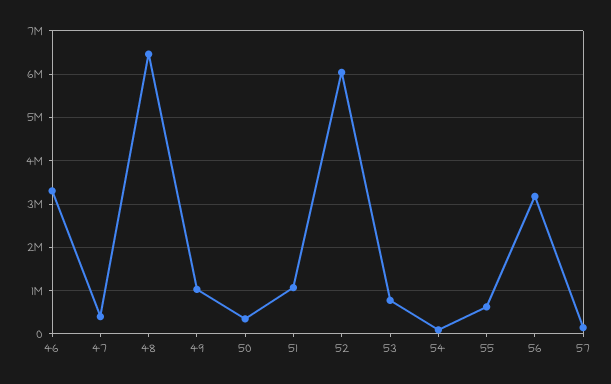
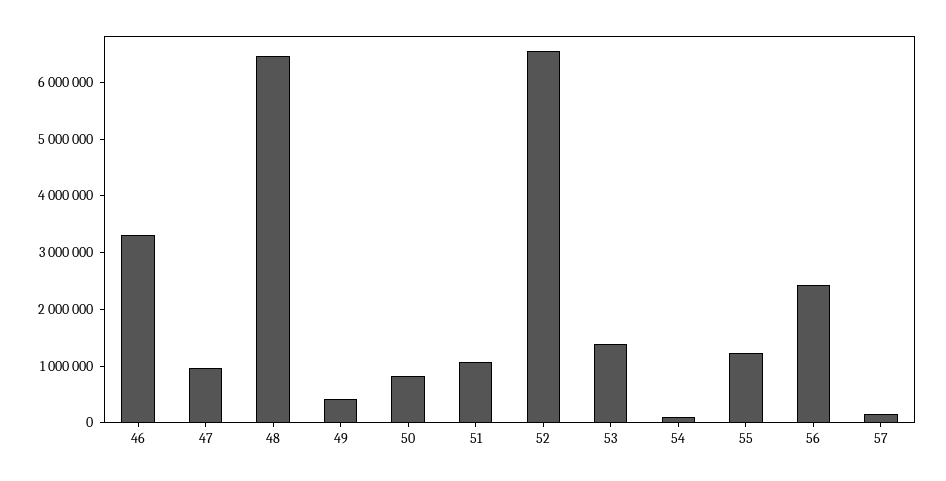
47: 400000 -> 1000000
49: 1000000 -> 400000
50: 400000 -> 800000
52: 6000000 -> 6600000
53: 800000 -> 1400000
55: 600000 -> 1200000
56: 3200000 -> 2400000

